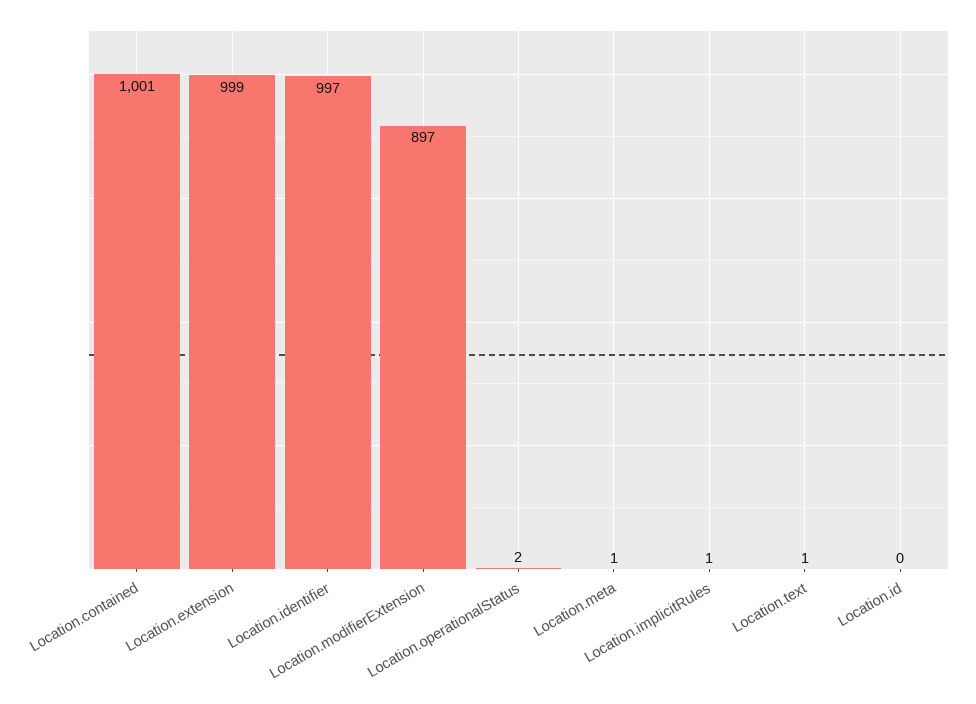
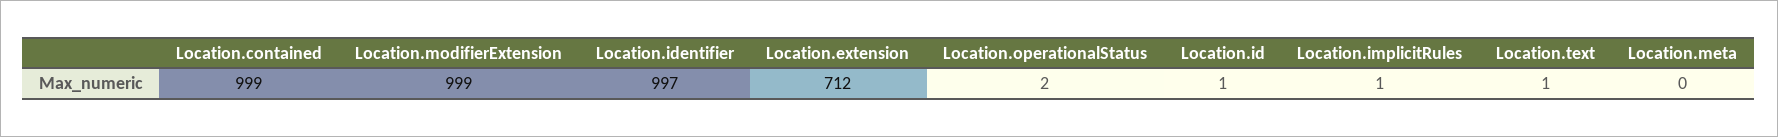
Location.contained: 1001 -> 999
Location.extension: 999 -> 712
Location.modifierExtension: 897 -> 999
Location.meta: 1 -> 0
Location.id: 0 -> 1

